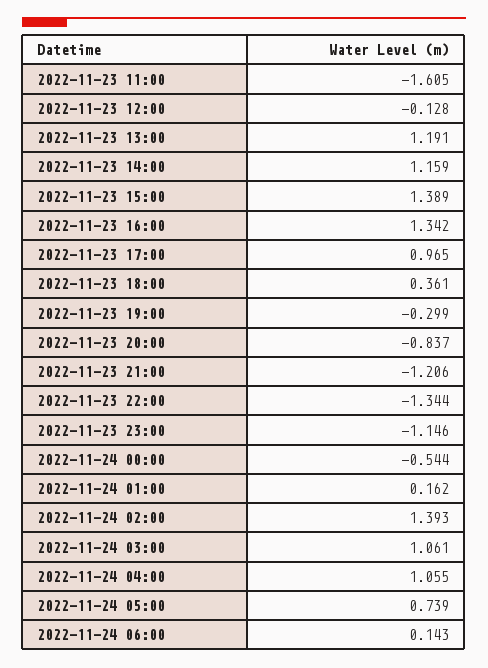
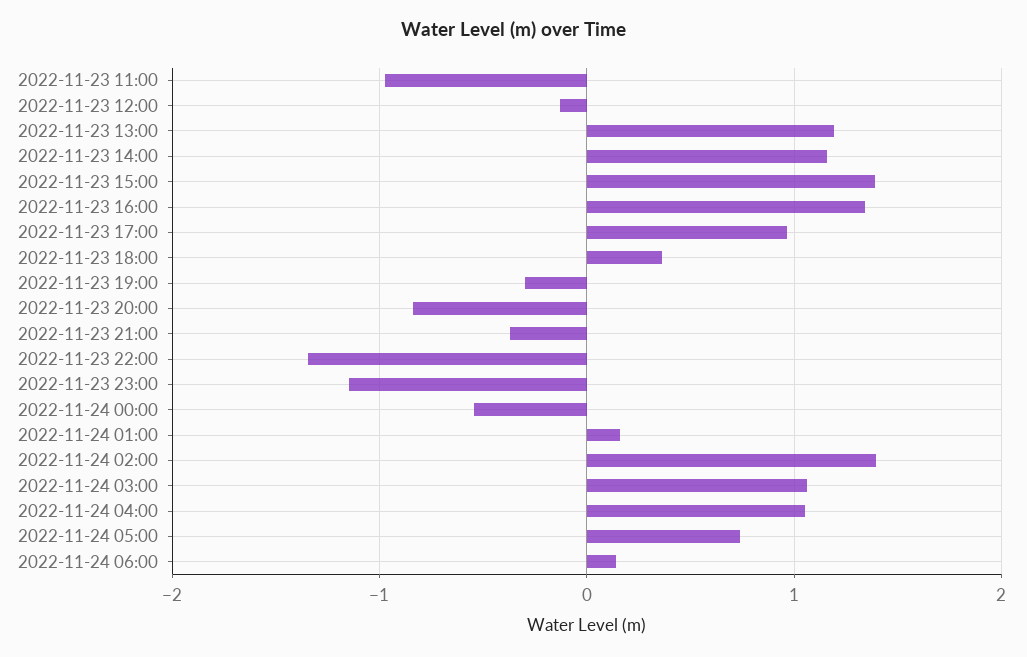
2022-11-23 11:00: -1.605 -> -1
2022-11-23 21:00: -1.206 -> -0.4

